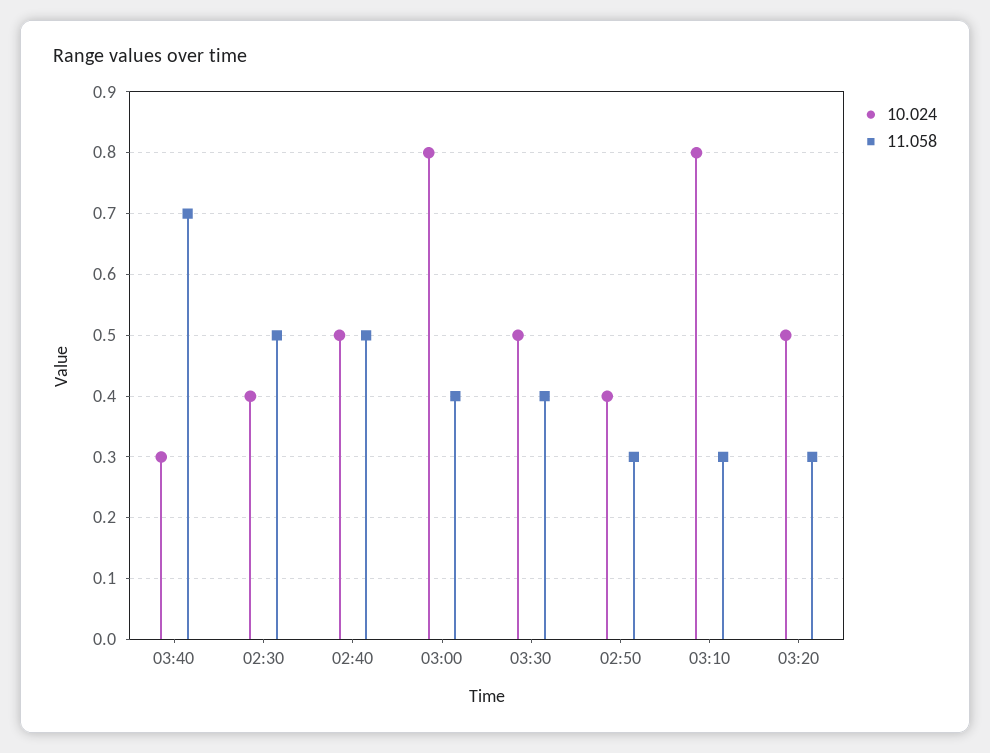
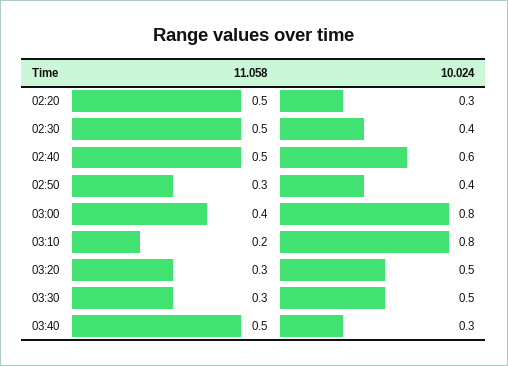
11.058, 03:40: 0.7 -> 0.5
10.024, 02:40: 0.5 -> 0.6
11.058, 03:30: 0.4 -> 0.3
11.058, 03:10: 0.3 -> 0.2
11.058, 02:20: none -> 0.5
10.024, 02:20: none -> 0.3

